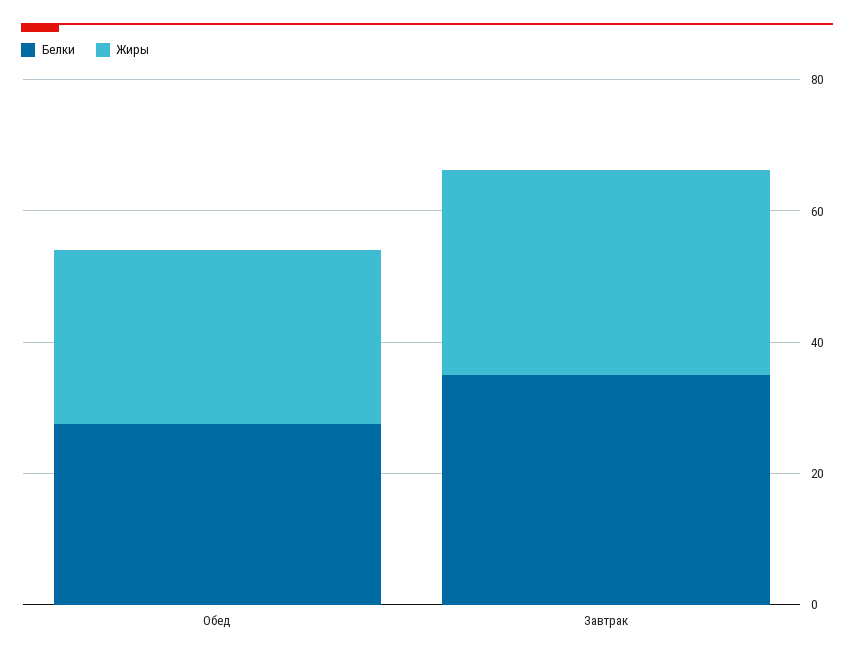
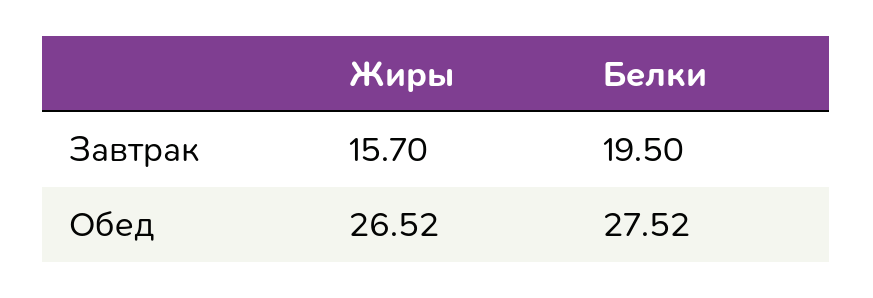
Белки, Завтрак: 35 -> 19.5
Жиры, Завтрак: 30 -> 15.7

